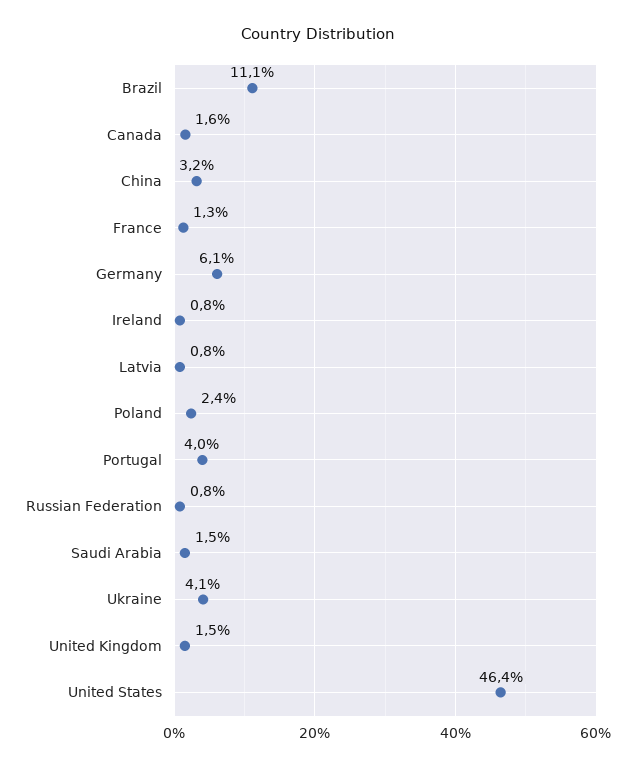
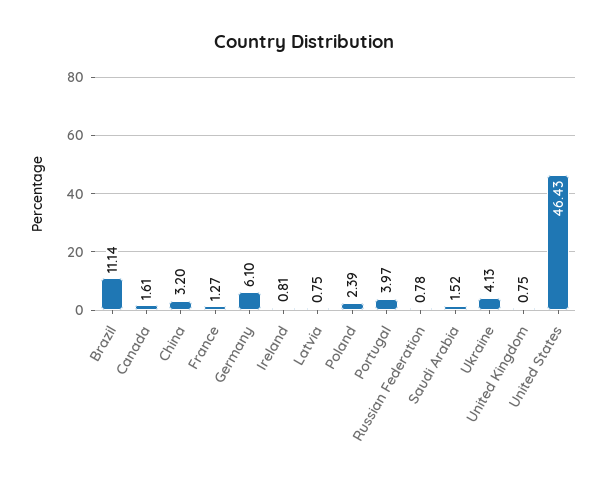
United Kingdom: 1.5 -> 0.75

